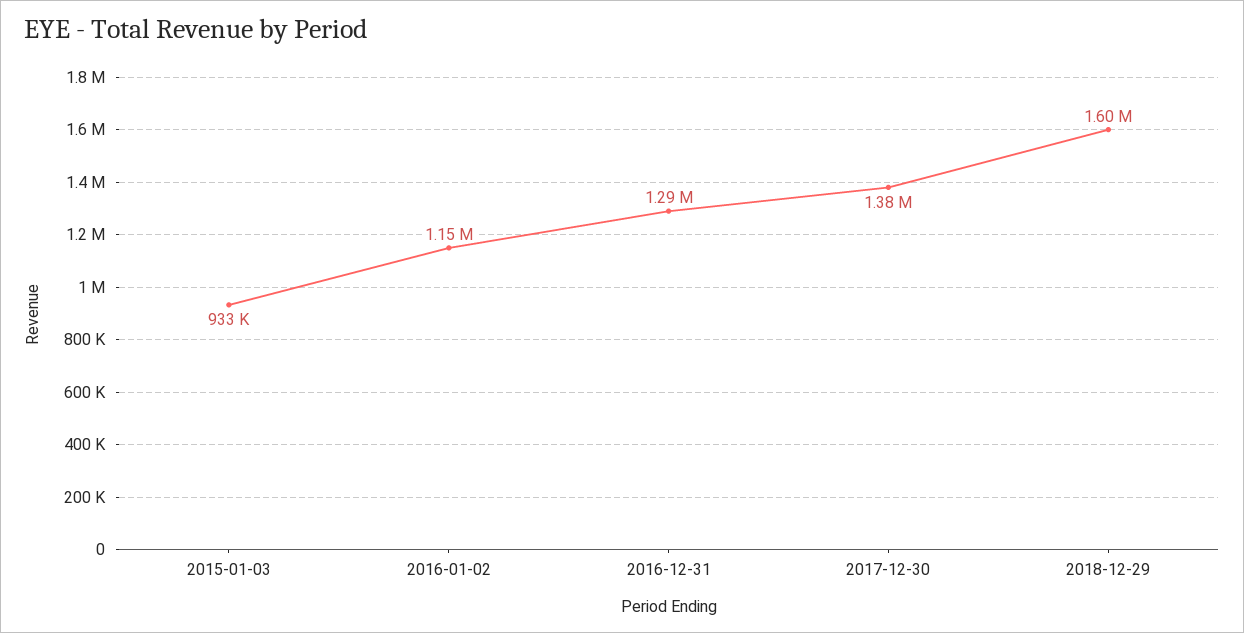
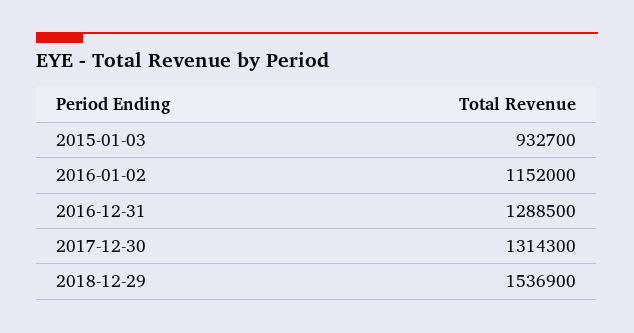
2017-12-30: 1380000 -> 1314300
2018-12-29: 1600000 -> 1536900

